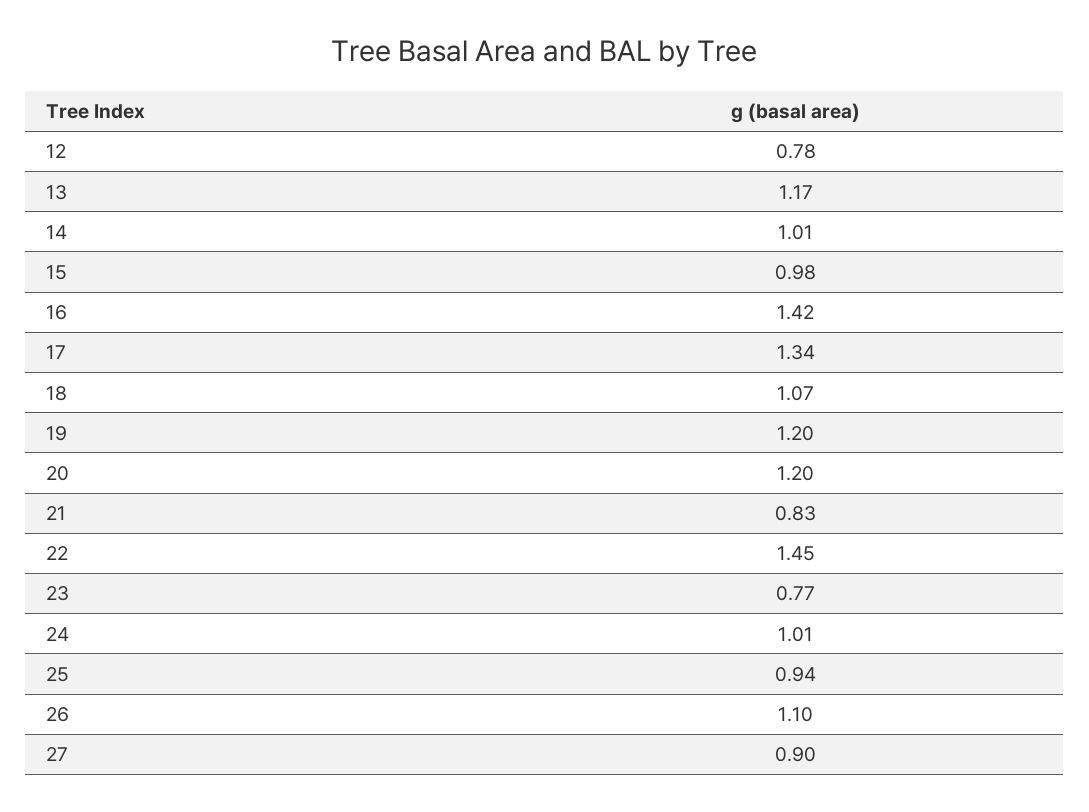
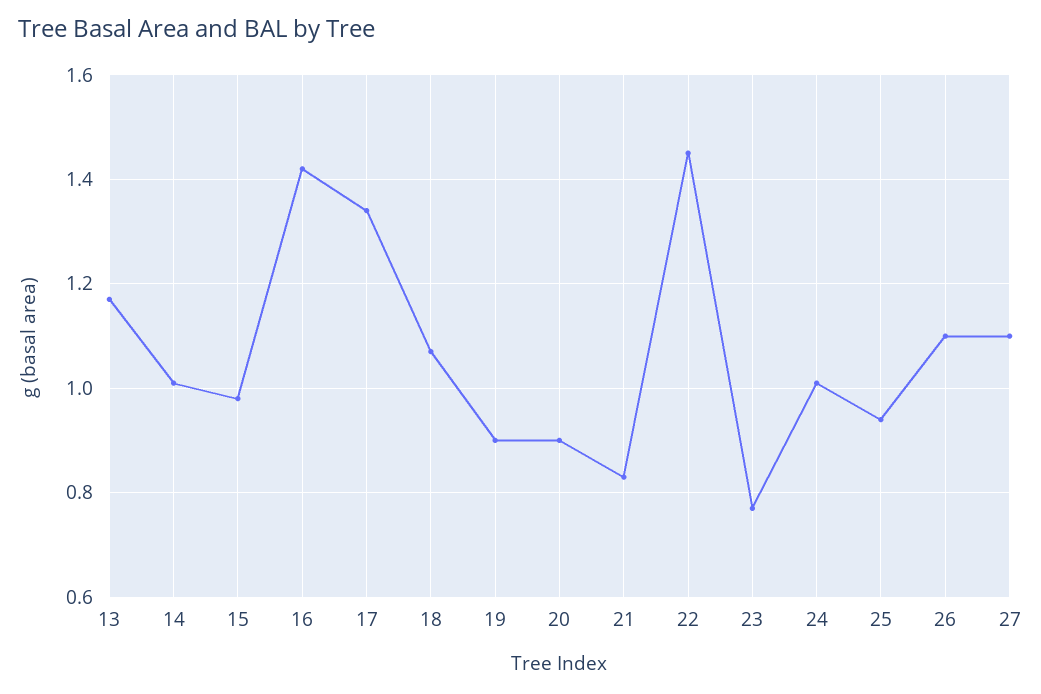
12: 0.78 -> none
19: 1.2 -> 0.9
20: 1.2 -> 0.9
27: 0.9 -> 1.1

